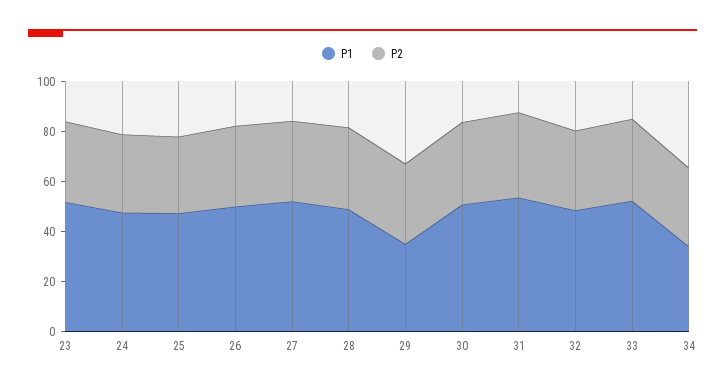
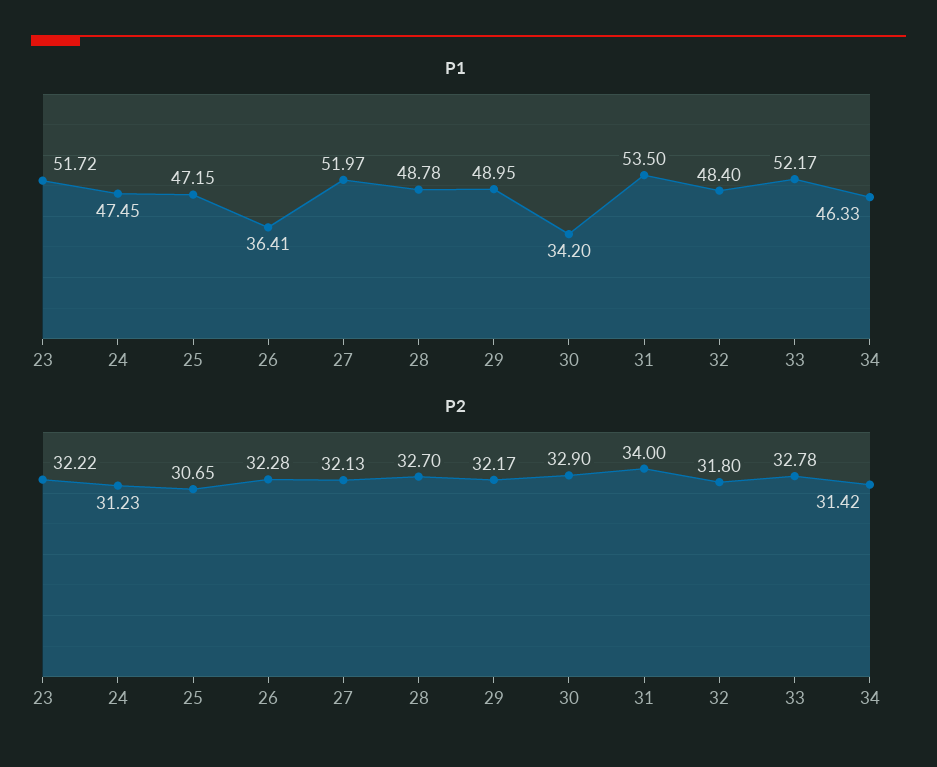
P1, 26: 50 -> 36.41
P1, 29: 35 -> 48.95
P1, 30: 50 -> 34.2
P1, 34: 35 -> 46.33

